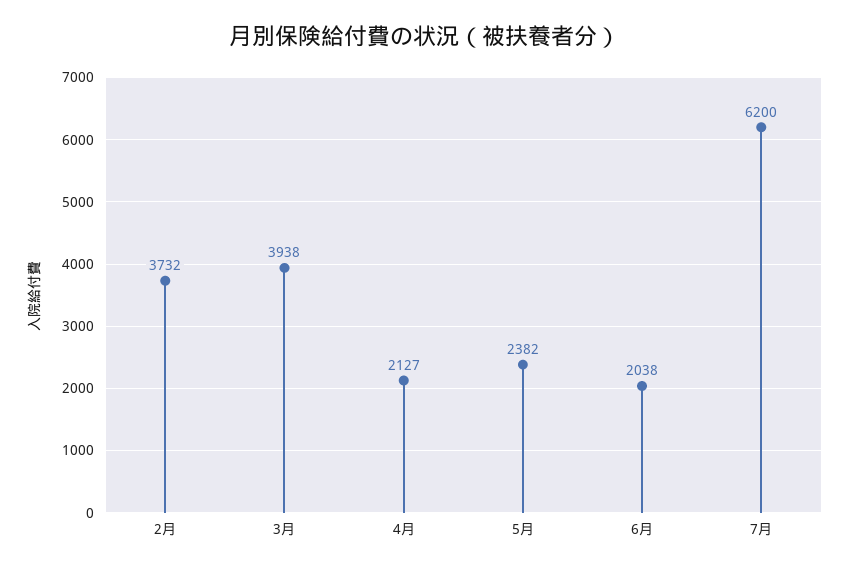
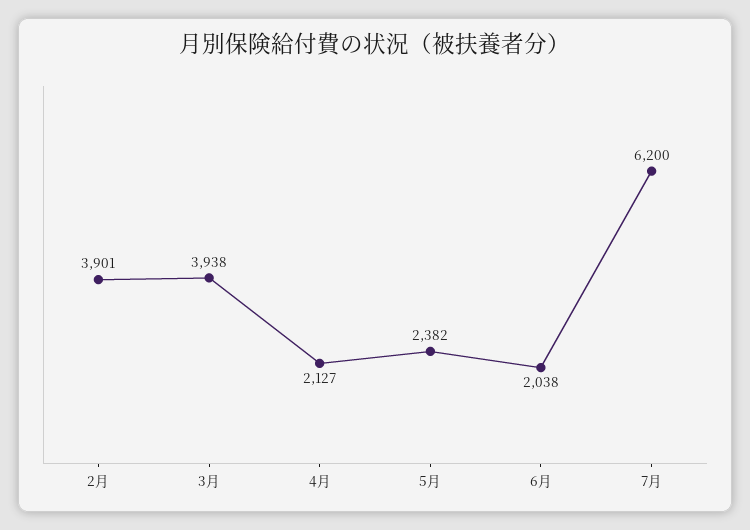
2月: 3732 -> 3901

